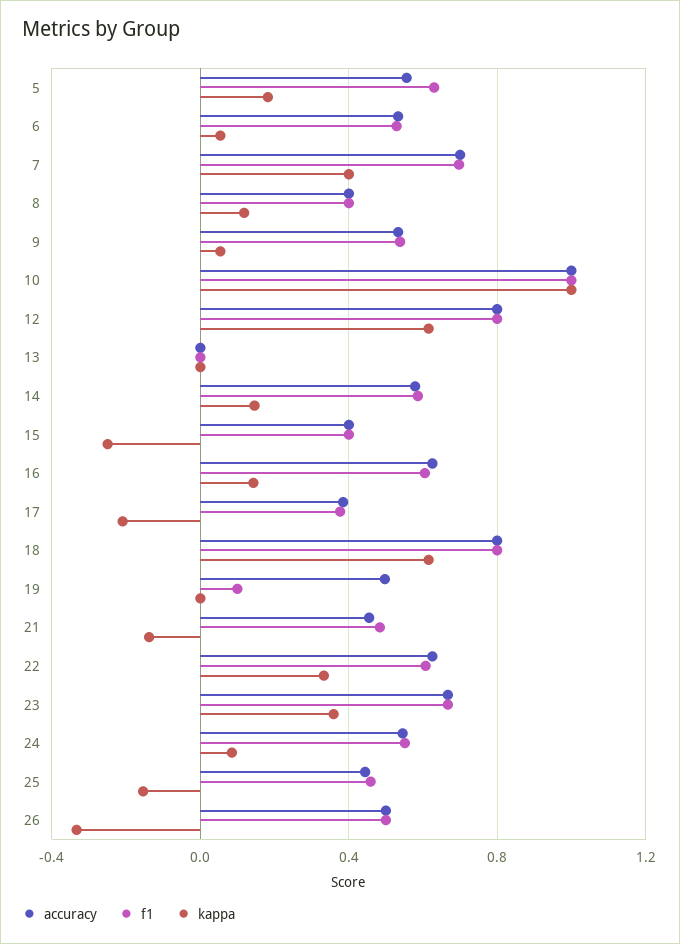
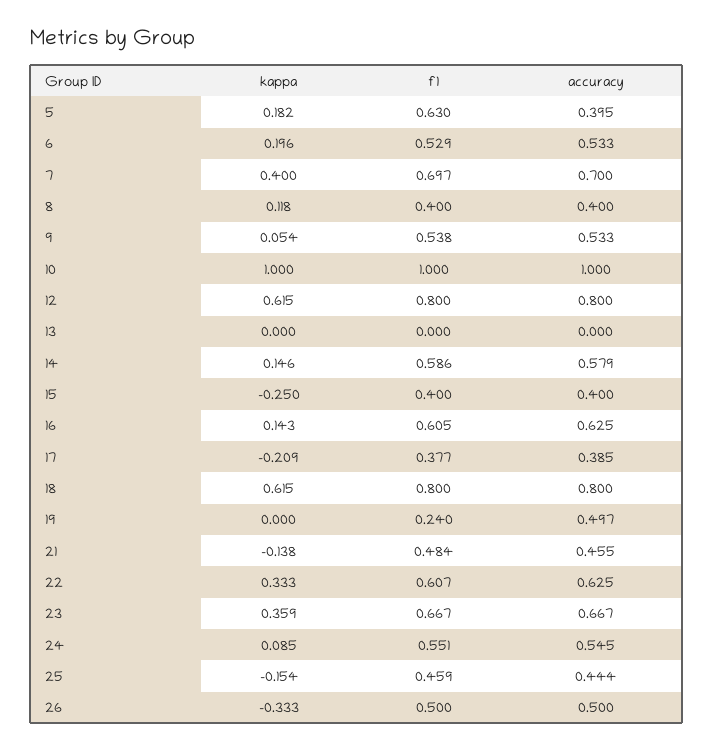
accuracy, 5: 0.55 -> 0.395
kappa, 6: 0.05 -> 0.196
f1, 19: 0.1 -> 0.24

